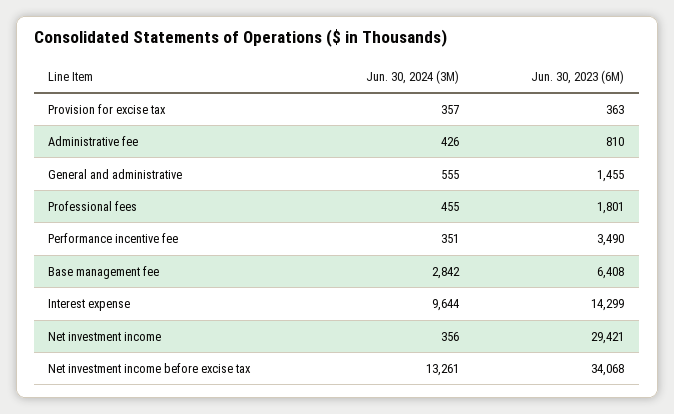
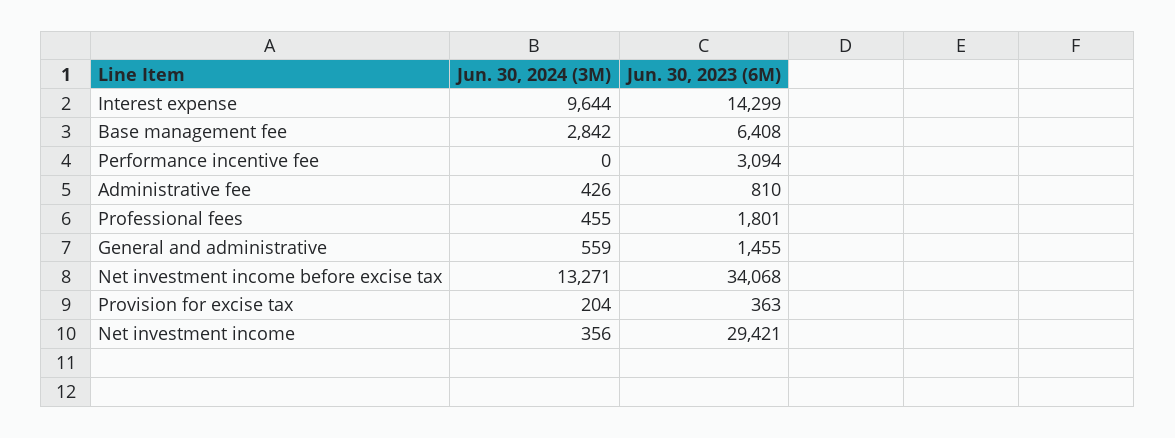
Jun. 30, 2024 (3M), Provision for excise tax: 357 -> 204
Jun. 30, 2024 (3M), General and administrative: 555 -> 559
Jun. 30, 2024 (3M), Performance incentive fee: 351 -> 0
Jun. 30, 2023 (6M), Performance incentive fee: 3490 -> 3094
Jun. 30, 2024 (3M), Net investment income before excise tax: 13261 -> 13271

